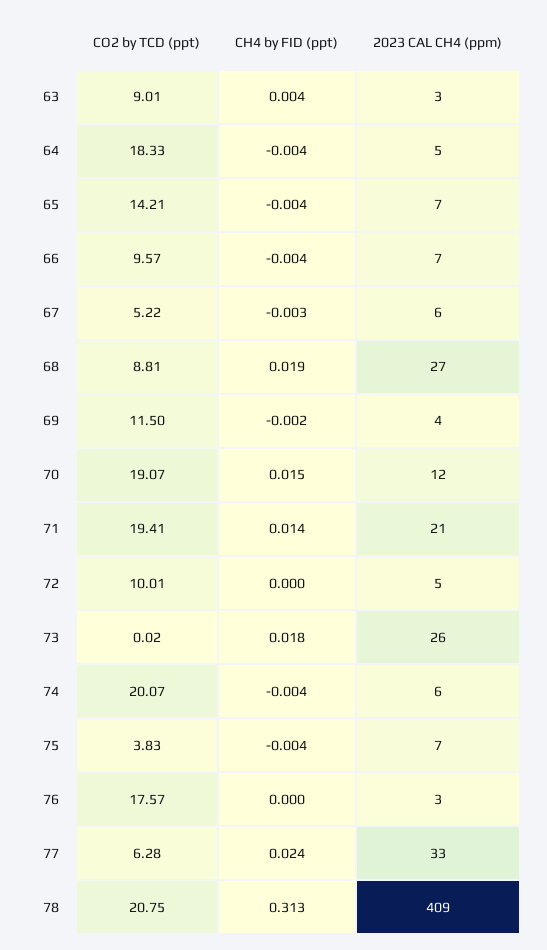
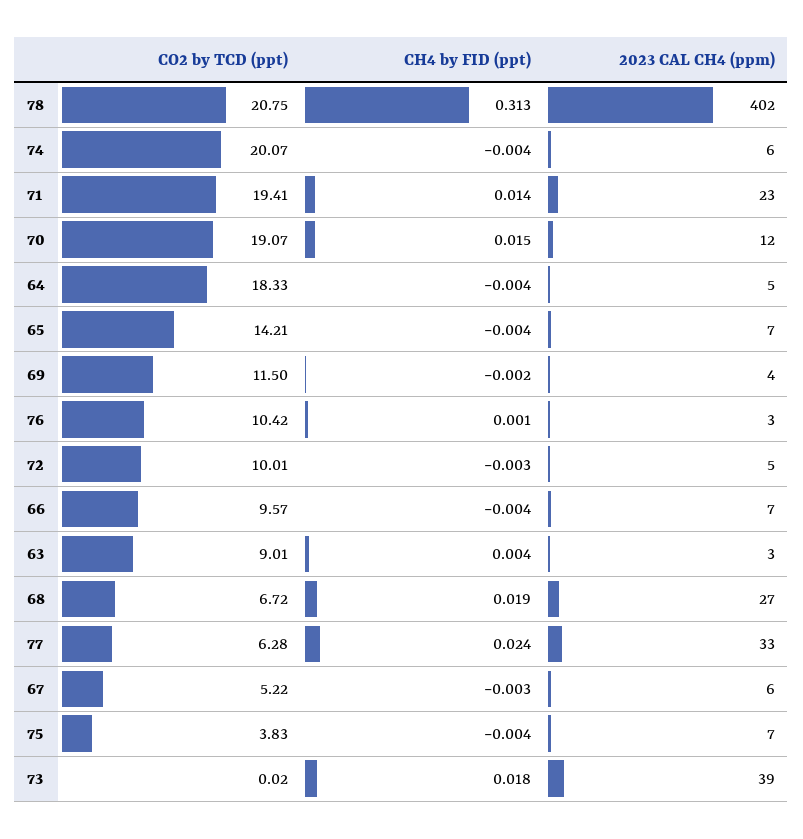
CO2 by TCD (ppt), 68: 8.81 -> 6.72
2023 CAL CH4 (ppm), 71: 21 -> 23
CH4 by FID (ppt), 72: 0 -> -0.003
2023 CAL CH4 (ppm), 73: 26 -> 39
CO2 by TCD (ppt), 76: 17.57 -> 10.42
CH4 by FID (ppt), 76: 0 -> 0.001
2023 CAL CH4 (ppm), 78: 409 -> 402

